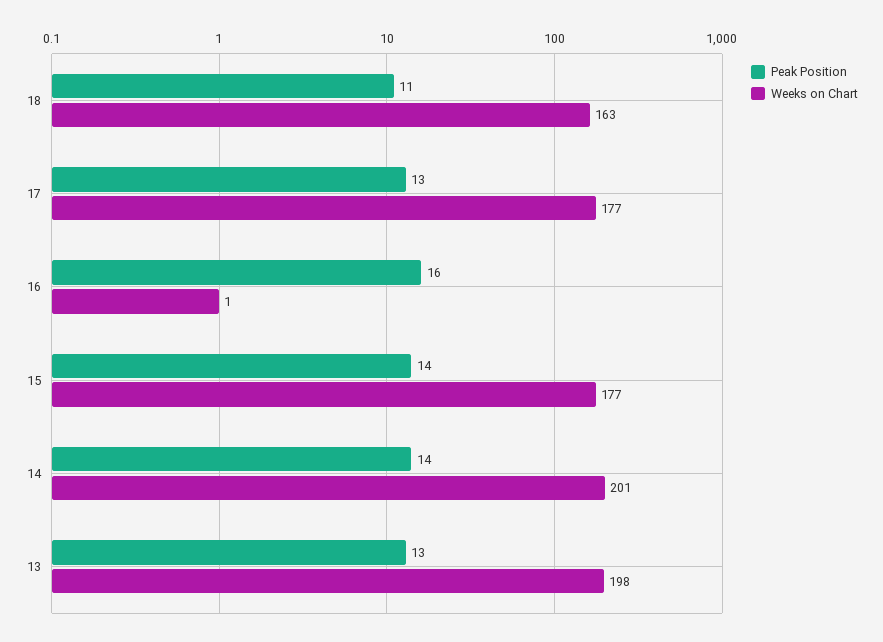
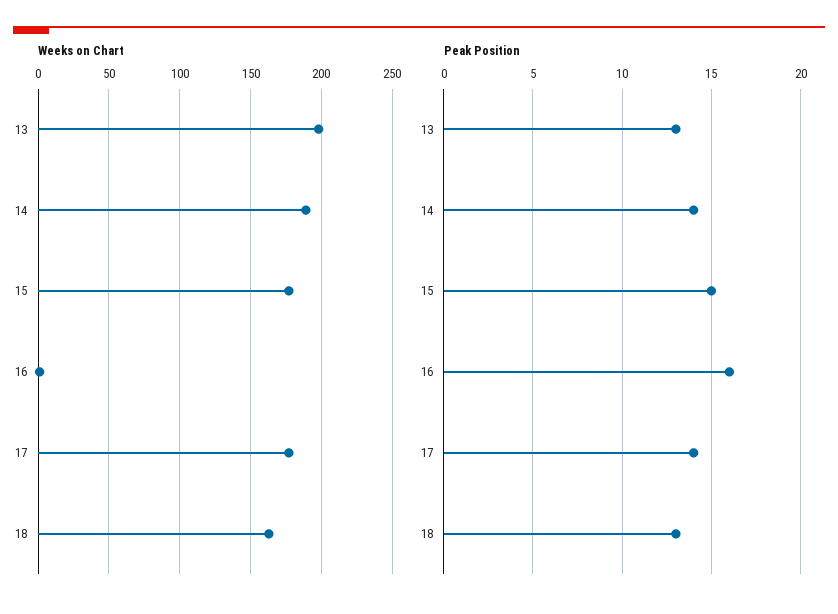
Peak Position, 18: 11 -> 13
Peak Position, 17: 13 -> 14
Peak Position, 15: 14 -> 15
Weeks on Chart, 14: 201 -> 190

